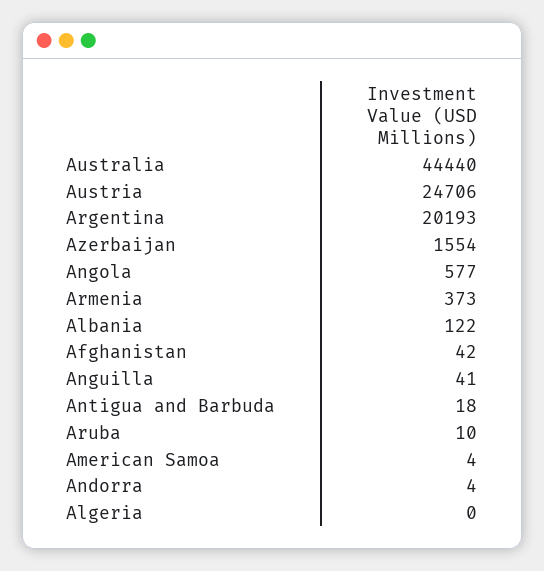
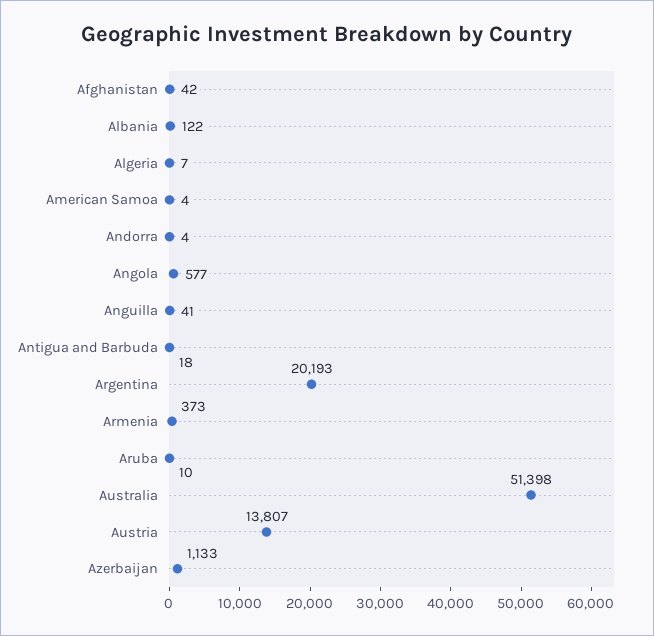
Australia: 44440 -> 51398
Austria: 24706 -> 13807
Azerbaijan: 1554 -> 1133
Algeria: 0 -> 7

